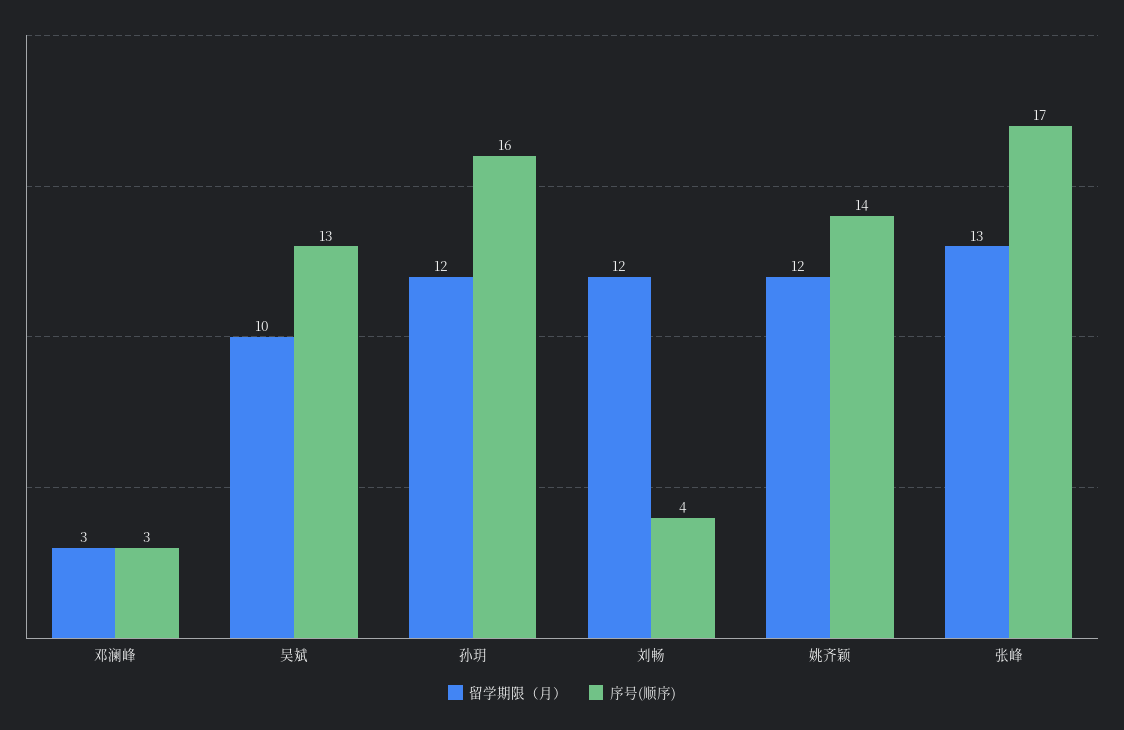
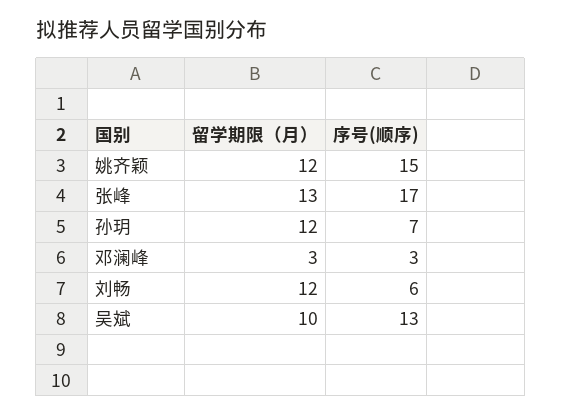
序号(顺序), 孙玥: 16 -> 7
序号(顺序), 刘畅: 4 -> 6
序号(顺序), 姚齐颖: 14 -> 15

